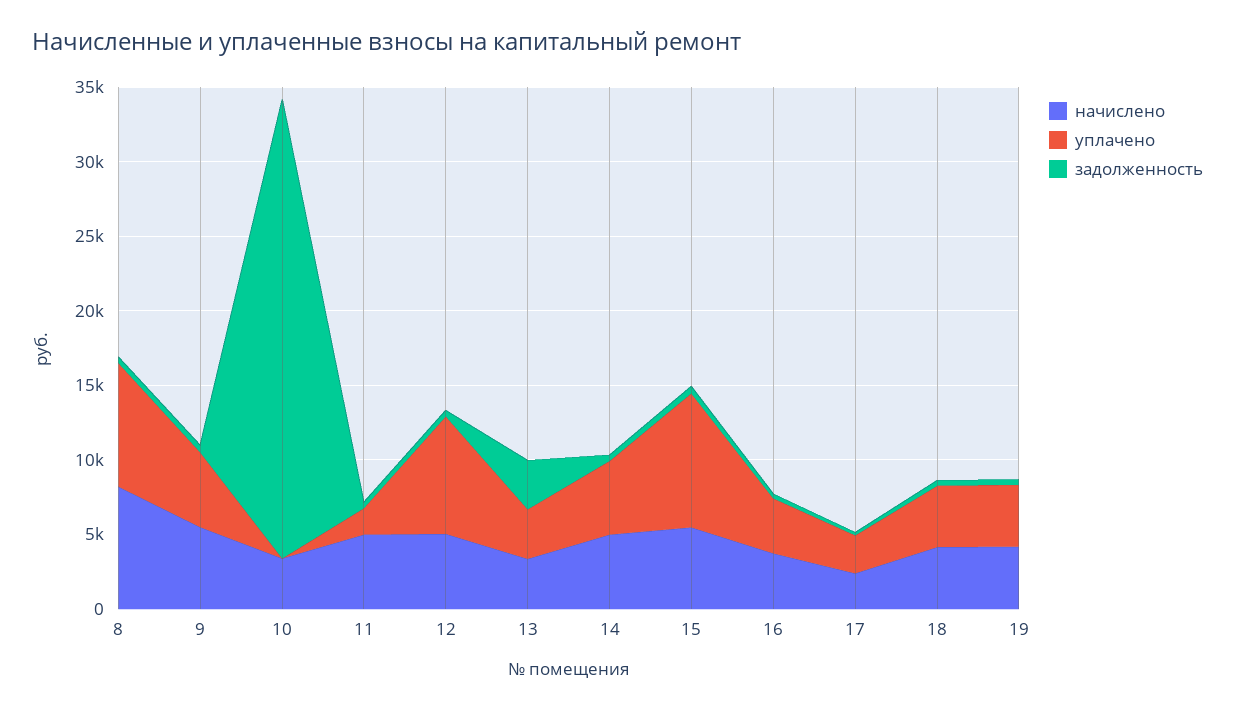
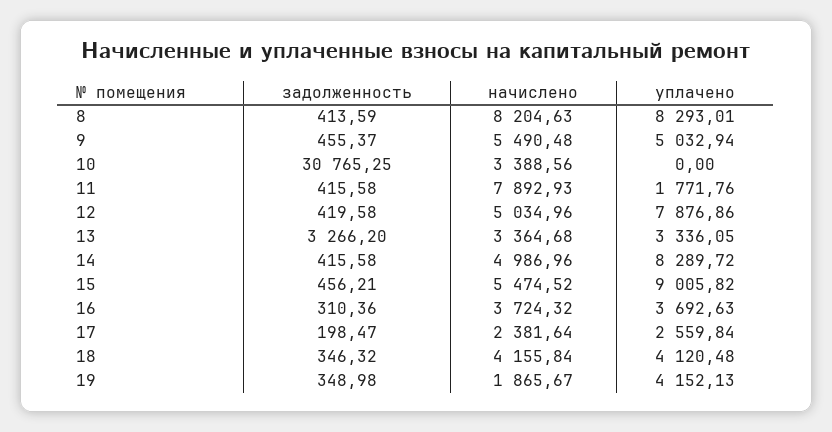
начислено, 11: 5000 -> 7892.93
уплачено, 14: 5000 -> 8289.72
начислено, 19: 4000 -> 1865.67

